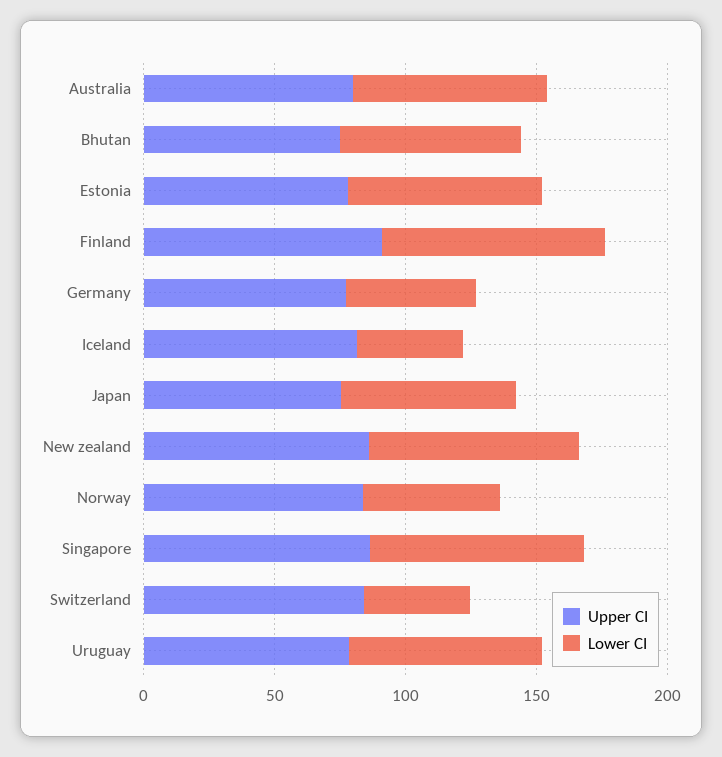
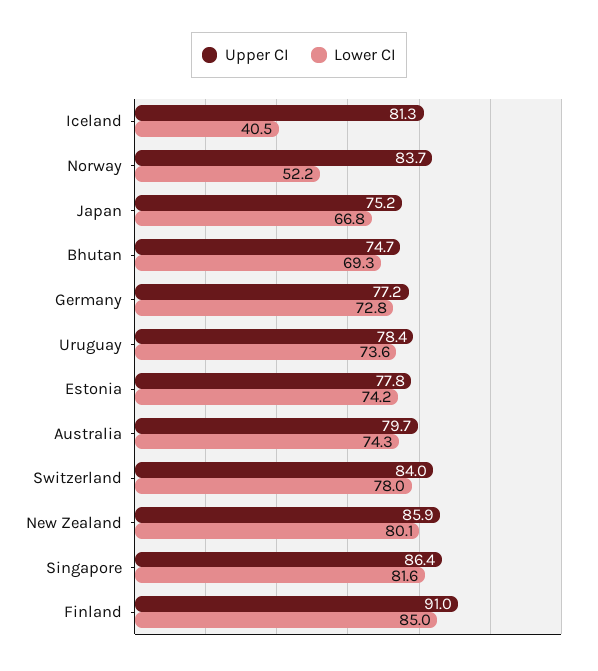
Lower CI, Germany: 50 -> 72.8
Lower CI, Switzerland: 40 -> 78

